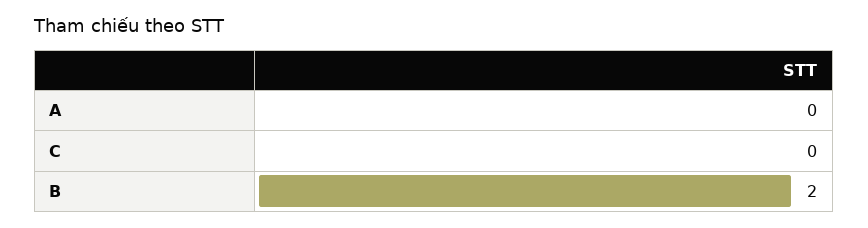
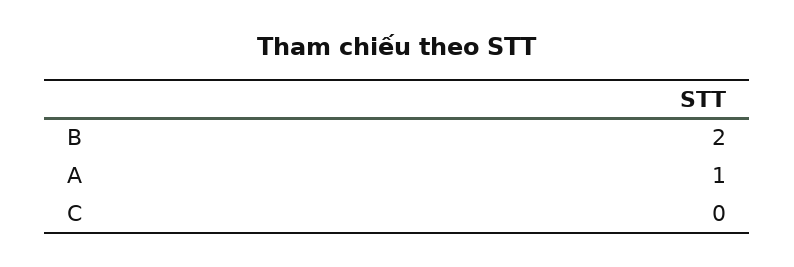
A: 0 -> 1

